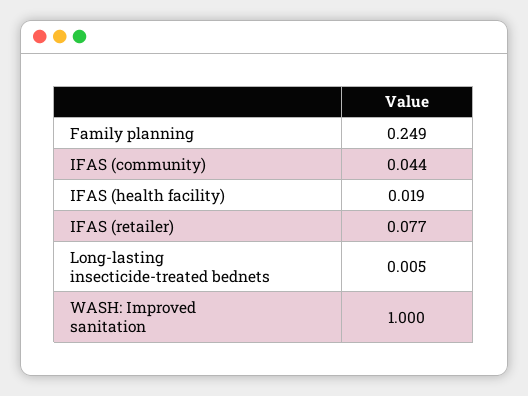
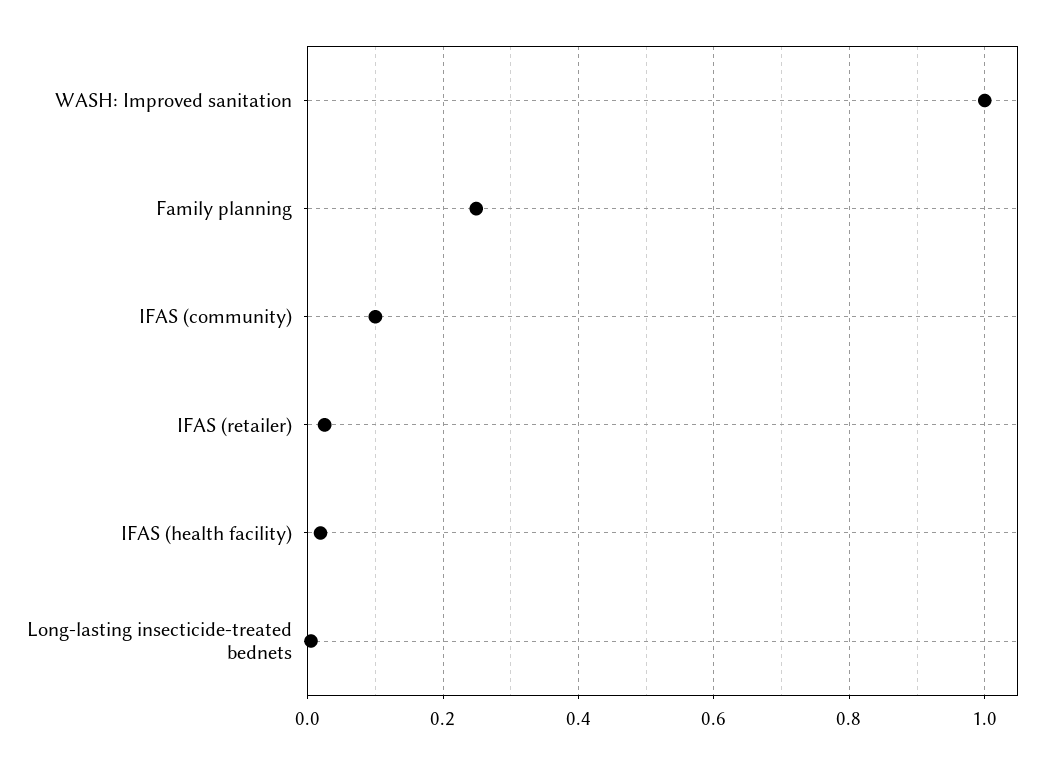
IFAS (community): 0.044 -> 0.1
IFAS (retailer): 0.077 -> 0.02

